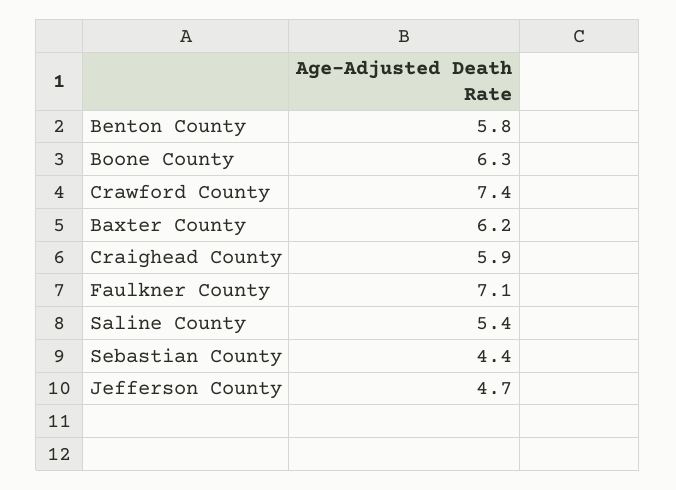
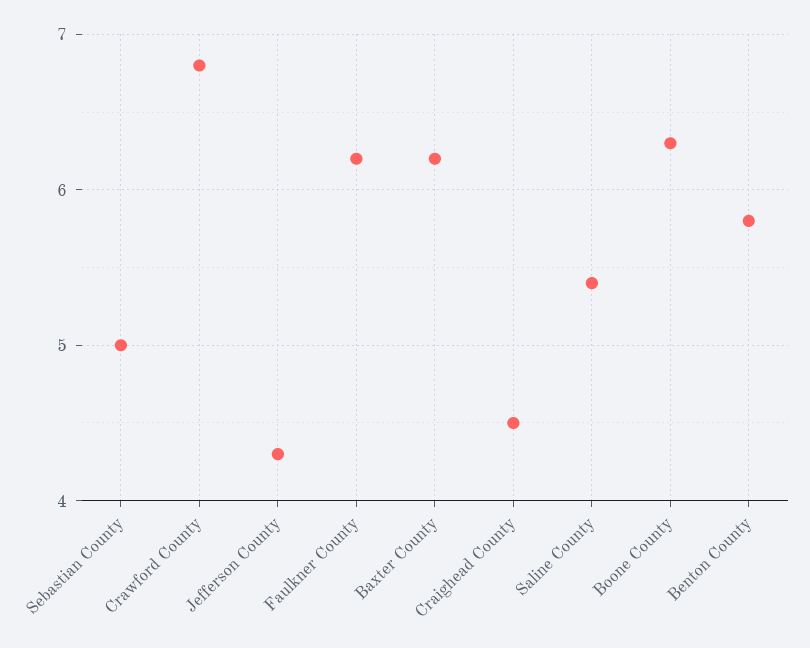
Crawford County: 7.4 -> 6.8
Craighead County: 5.9 -> 4.5
Faulkner County: 7.1 -> 6.2
Sebastian County: 4.4 -> 5
Jefferson County: 4.7 -> 4.3

